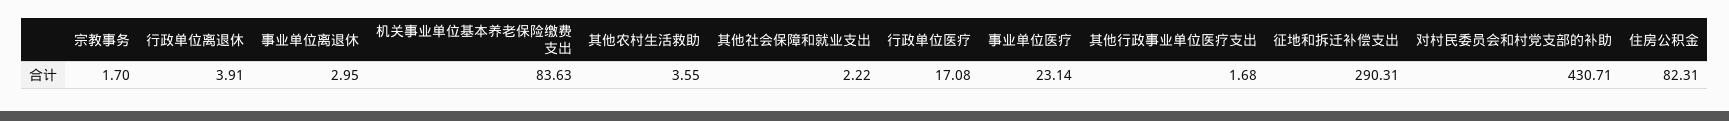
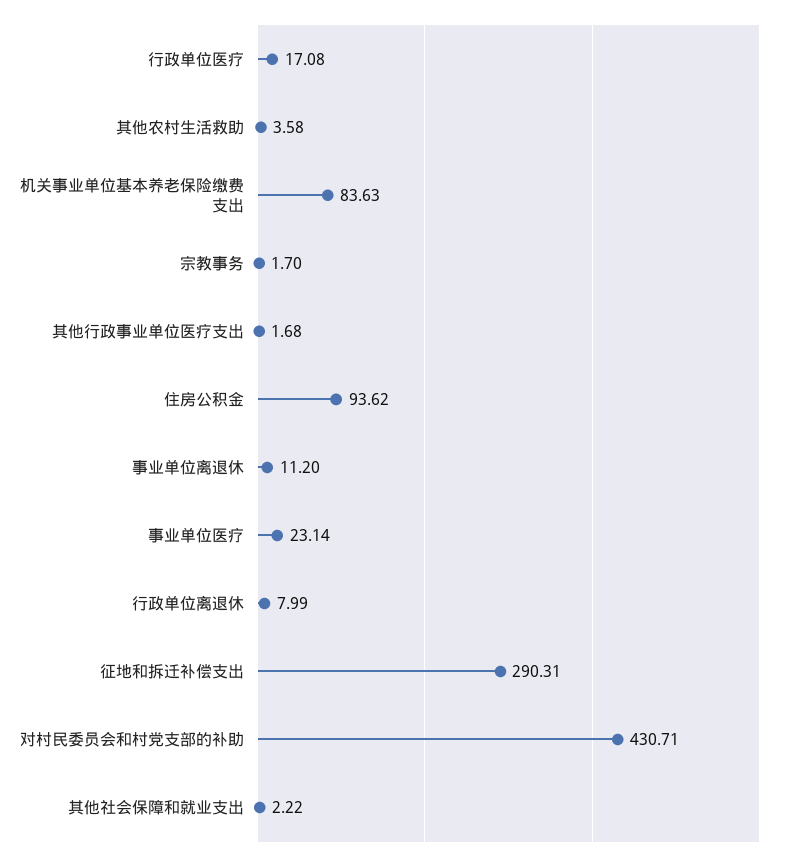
行政单位离退休: 3.91 -> 7.99
事业单位离退休: 2.95 -> 11.2
其他农村生活救助: 3.55 -> 3.58
住房公积金: 82.31 -> 93.62

